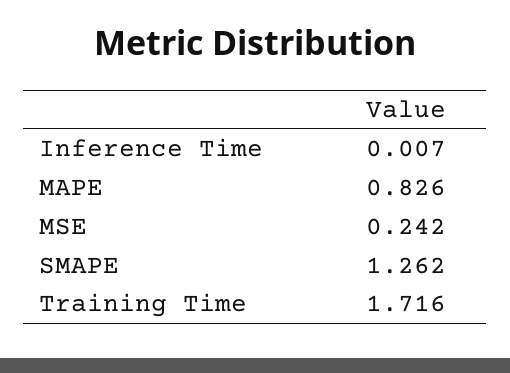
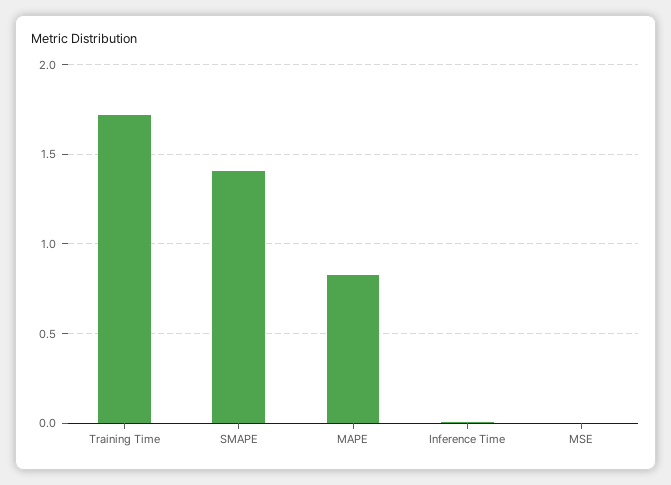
MSE: 0.242 -> 0
SMAPE: 1.262 -> 1.4

